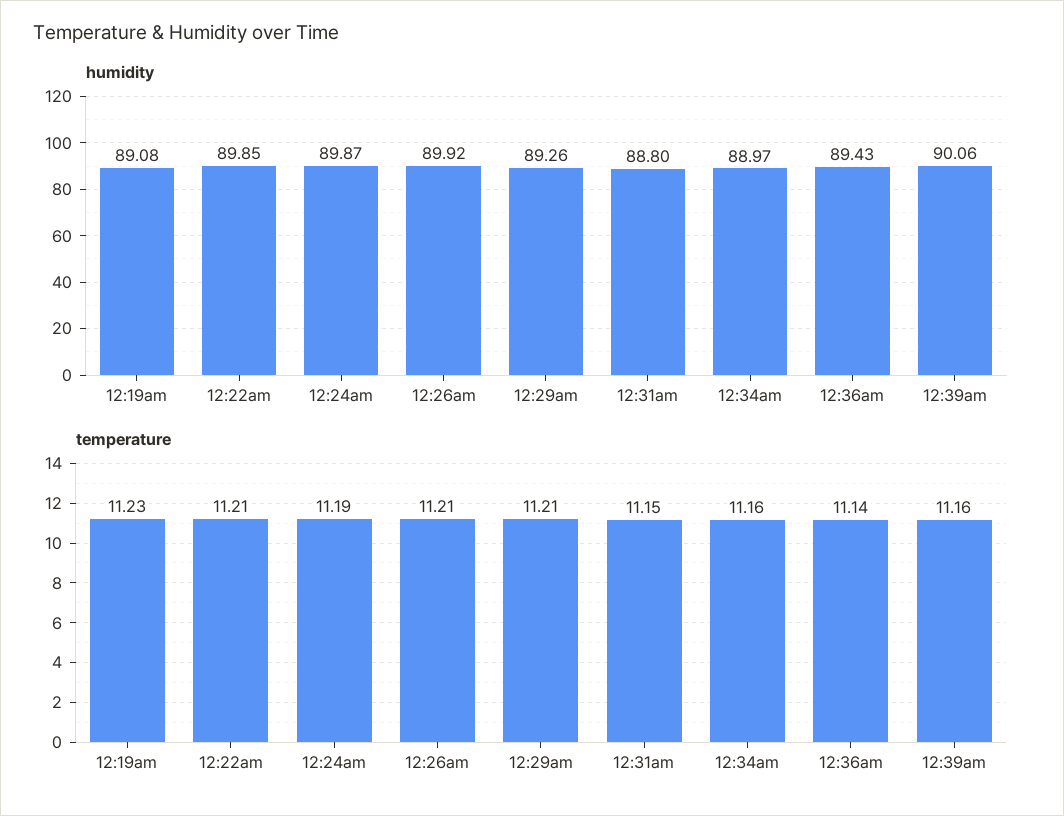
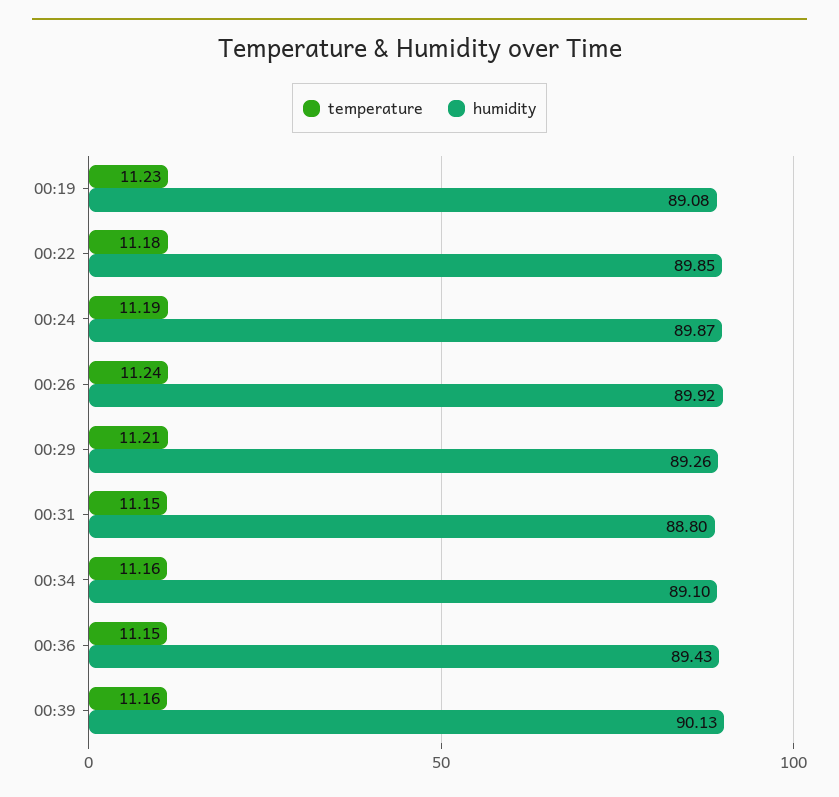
humidity, 12:34am: 88.97 -> 89.1
humidity, 12:39am: 90.06 -> 90.13
temperature, 12:22am: 11.21 -> 11.18
temperature, 12:26am: 11.21 -> 11.24
temperature, 12:36am: 11.14 -> 11.15

